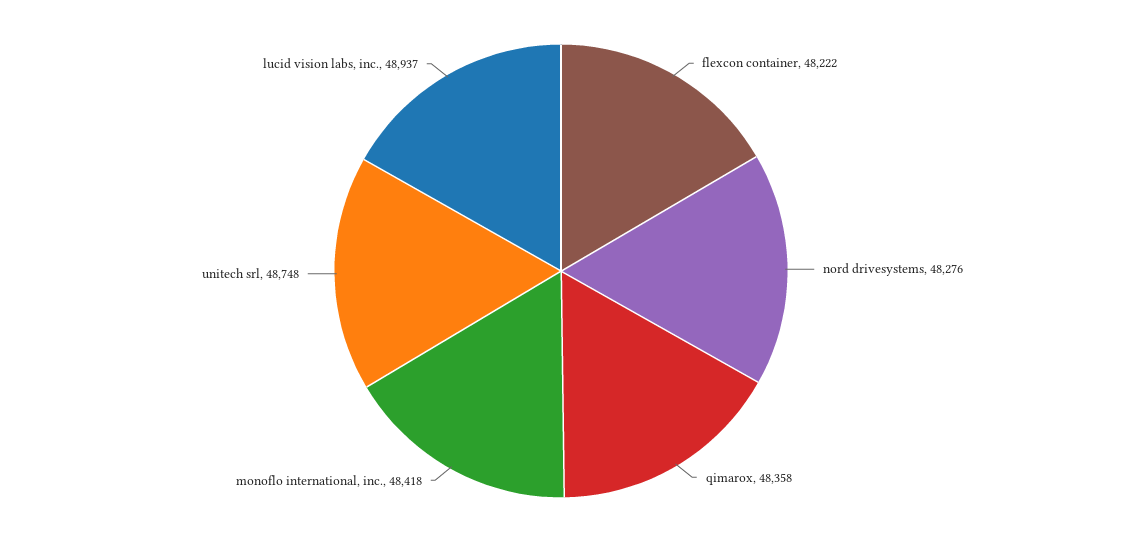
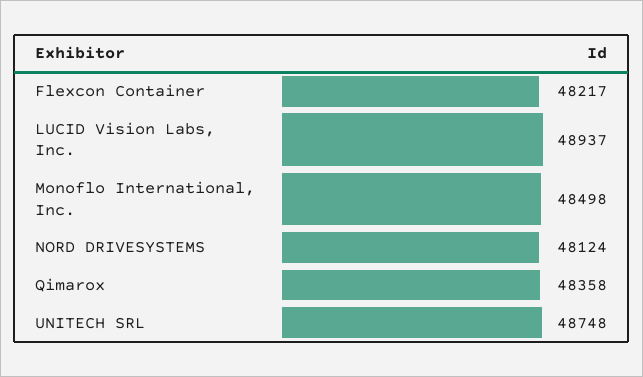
flexcon container: 48222 -> 48217
nord drivesystems: 48276 -> 48124
monoflo international, inc.: 48418 -> 48498

